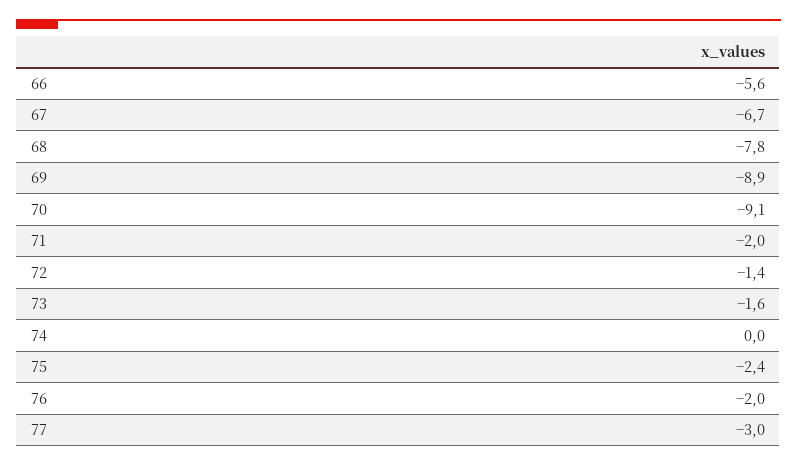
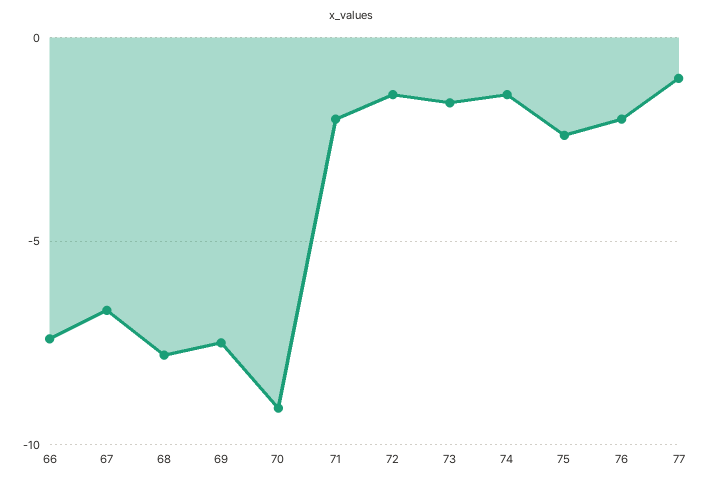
66: -5.6 -> -7.5
69: -8.9 -> -7.5
74: 0 -> -1.5
77: -3 -> -1

